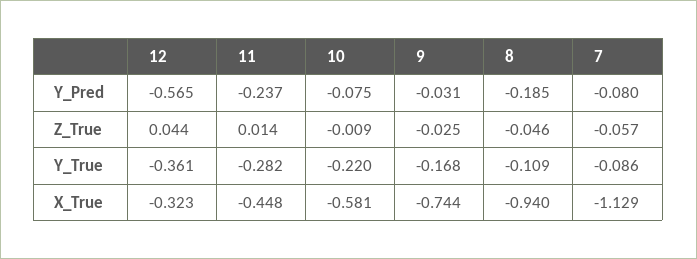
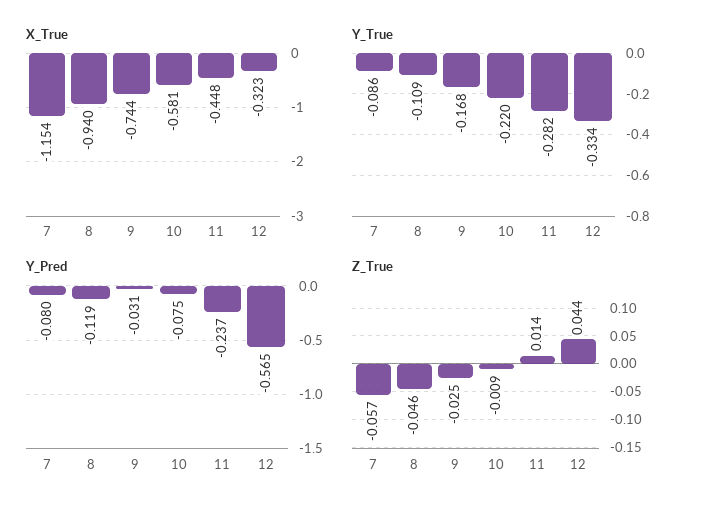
Y_Pred, 8: -0.185 -> -0.119
Y_True, 12: -0.361 -> -0.334
X_True, 7: -1.129 -> -1.154

